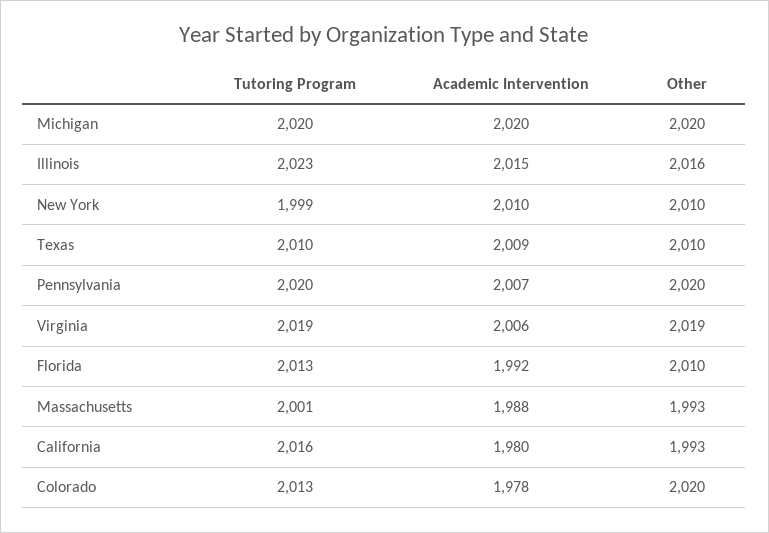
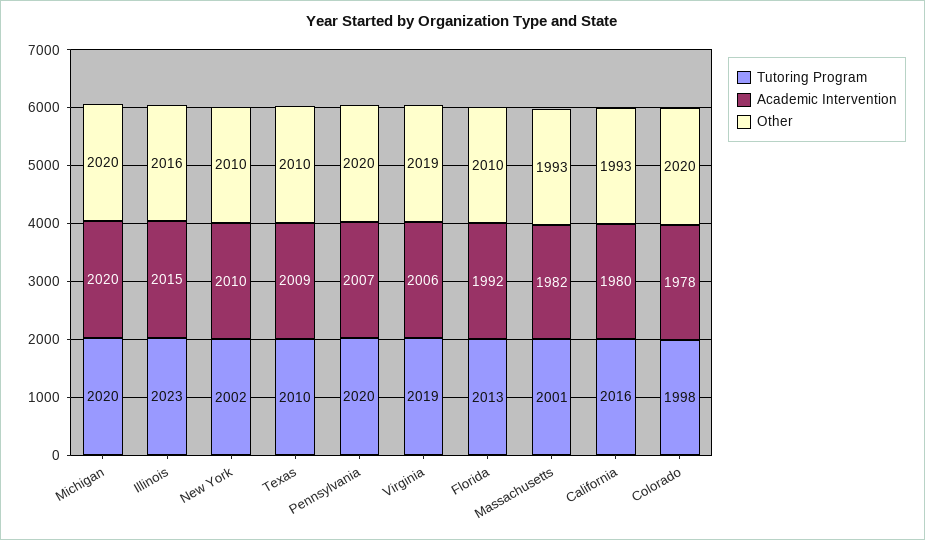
Tutoring Program, New York: 1999 -> 2002
Academic Intervention, Massachusetts: 1988 -> 1982
Tutoring Program, Colorado: 2013 -> 1998

